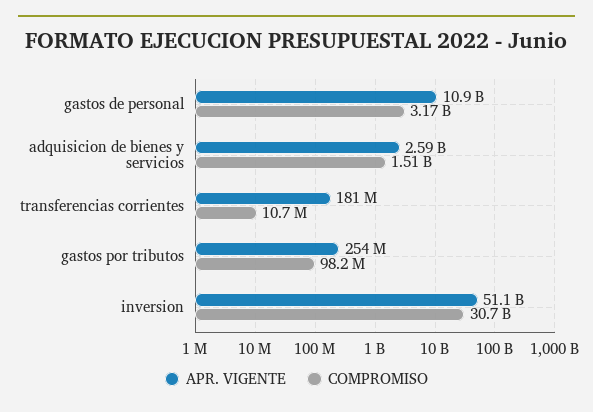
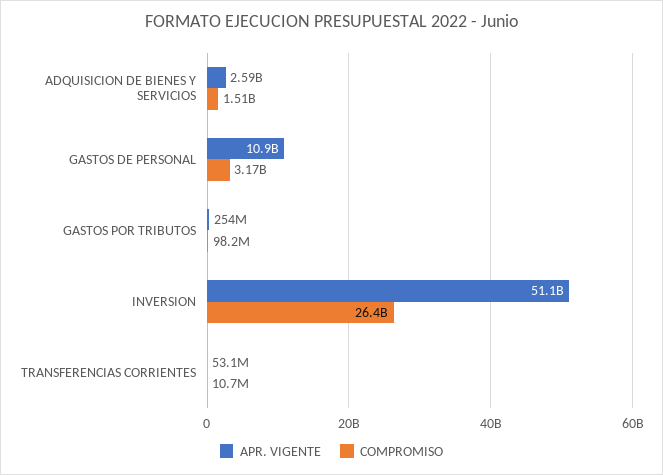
APR. VIGENTE, transferencias corrientes: 181000000 -> 53100000
COMPROMISO, inversion: 30700000000 -> 26400000000

